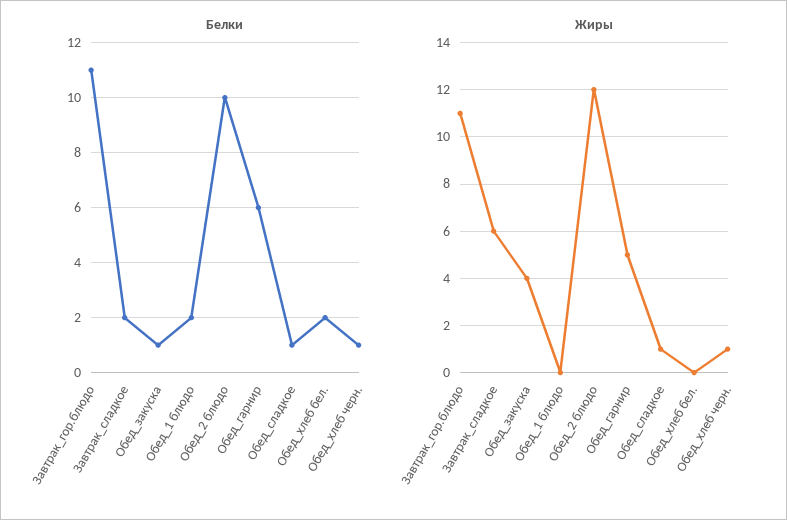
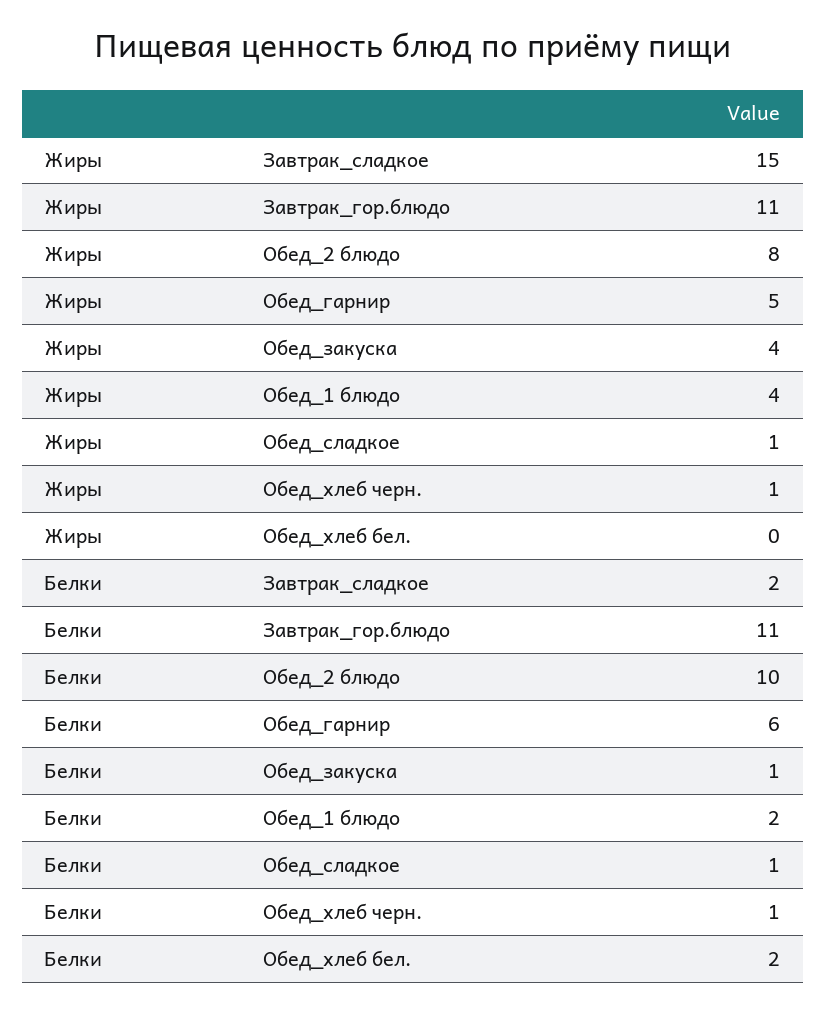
Жиры, Завтрак_сладкое: 6 -> 15
Жиры, Обед_1 блюдо: 0 -> 4
Жиры, Обед_2 блюдо: 12 -> 8

